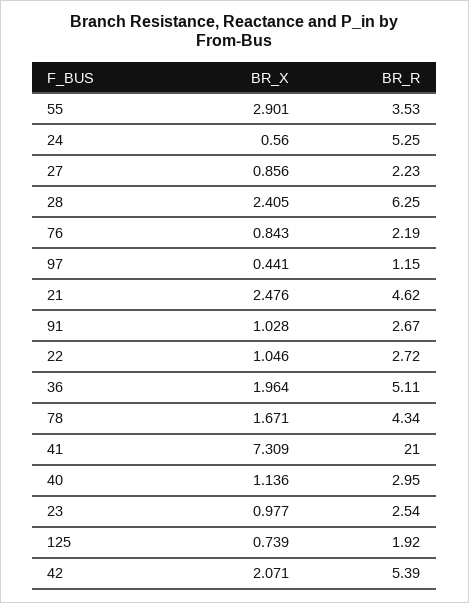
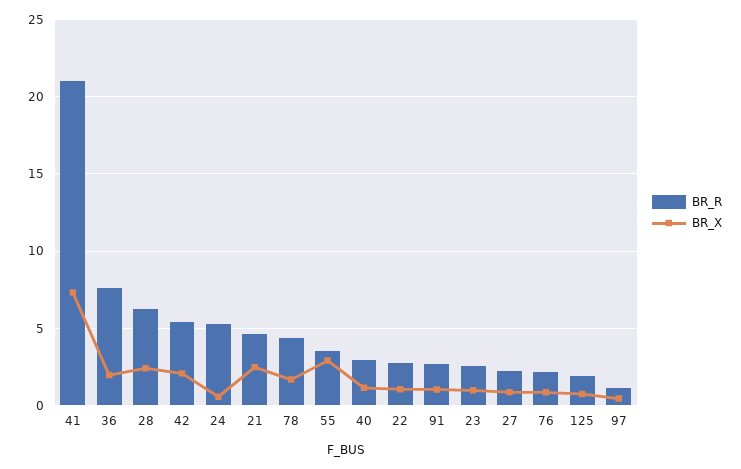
BR_R, 36: 5.11 -> 7.5

